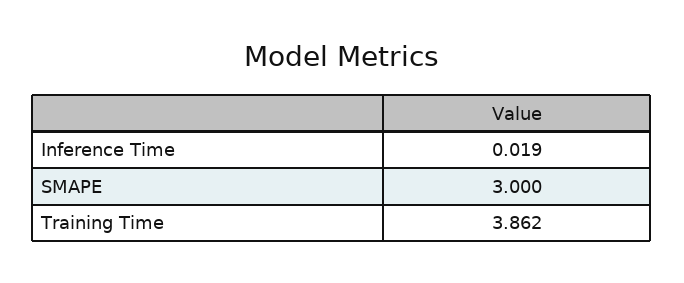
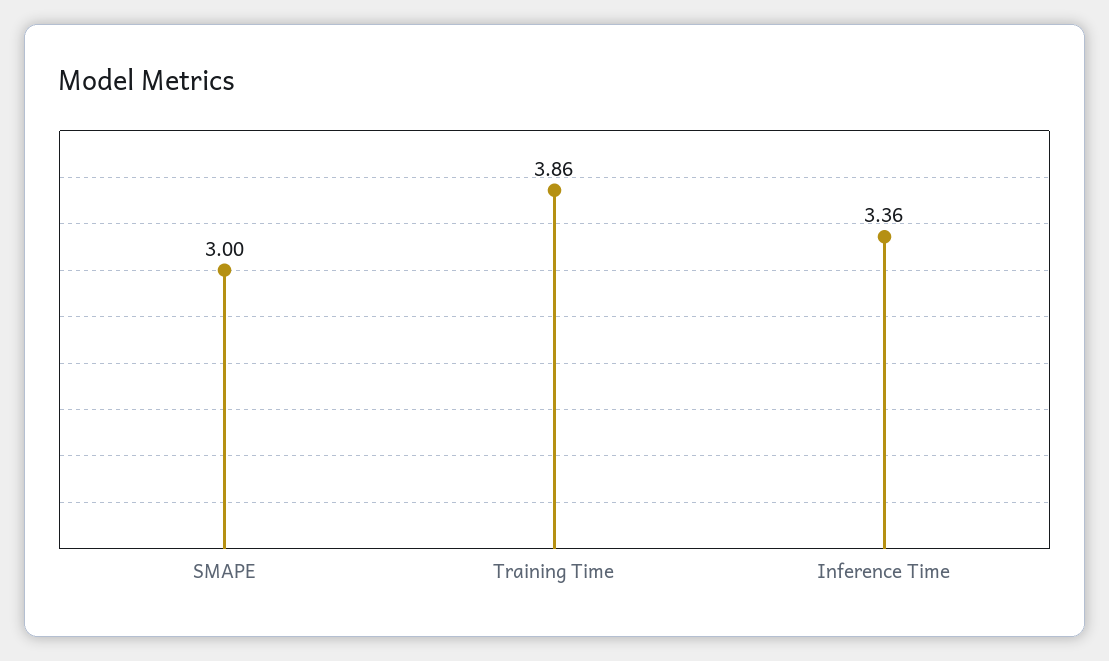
Inference Time: 0.019 -> 3.36

